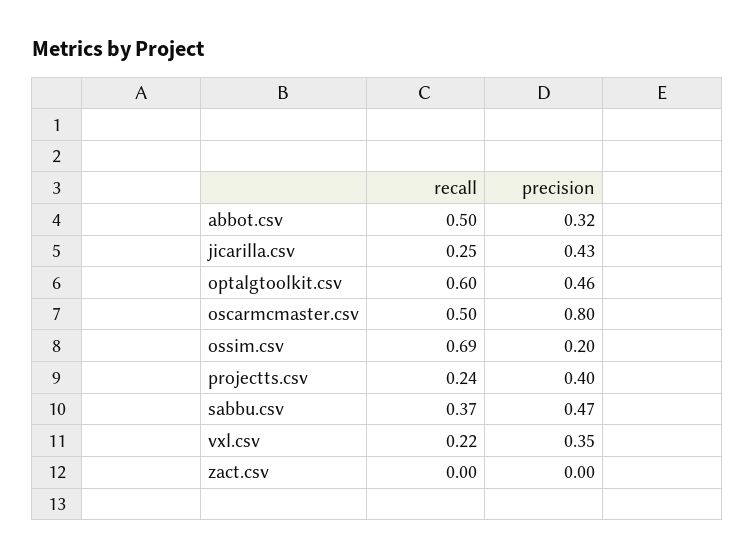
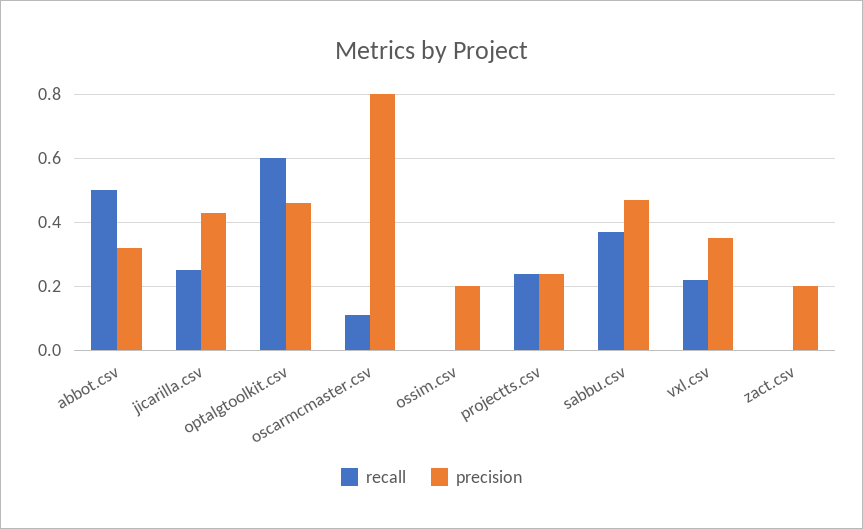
recall, oscarmcmaster.csv: 0.5 -> 0.1
recall, ossim.csv: 0.69 -> 0
precision, projectts.csv: 0.4 -> 0.25
precision, zact.csv: 0 -> 0.2

